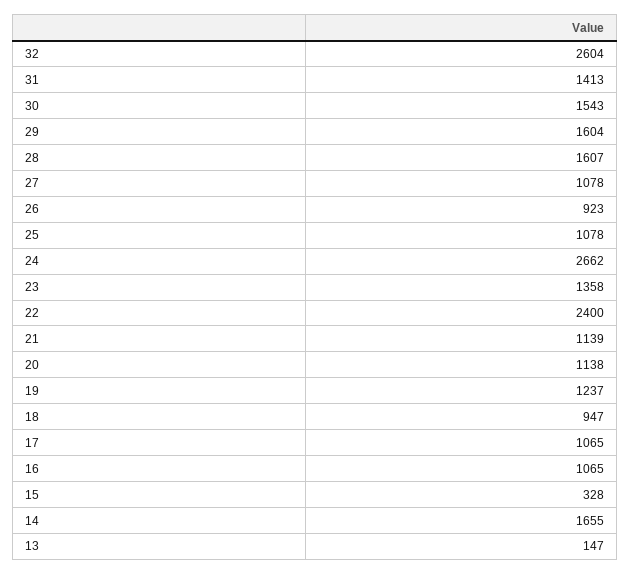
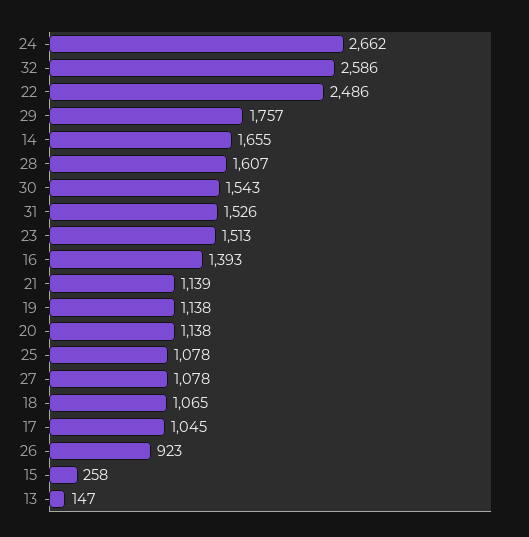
32: 2604 -> 2586
31: 1413 -> 1526
29: 1604 -> 1757
23: 1358 -> 1513
22: 2400 -> 2486
19: 1237 -> 1138
18: 947 -> 1065
17: 1065 -> 1045
16: 1065 -> 1393
15: 328 -> 258

